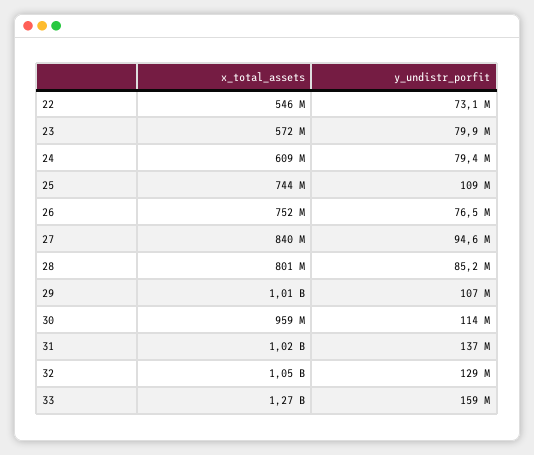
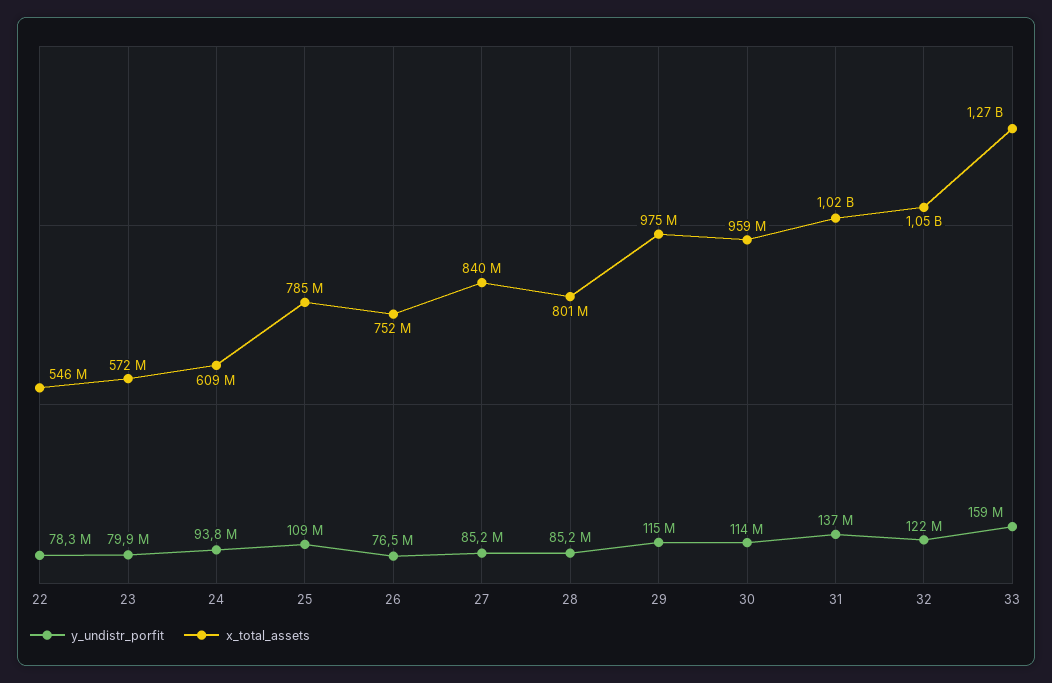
y_undistr_porfit, 22: 73100000 -> 78300000
y_undistr_porfit, 24: 79400000 -> 93800000
x_total_assets, 25: 744000000 -> 785000000
y_undistr_porfit, 27: 94600000 -> 85200000
x_total_assets, 29: 1010000000 -> 975000000
y_undistr_porfit, 29: 107000000 -> 115000000
y_undistr_porfit, 32: 129000000 -> 122000000

